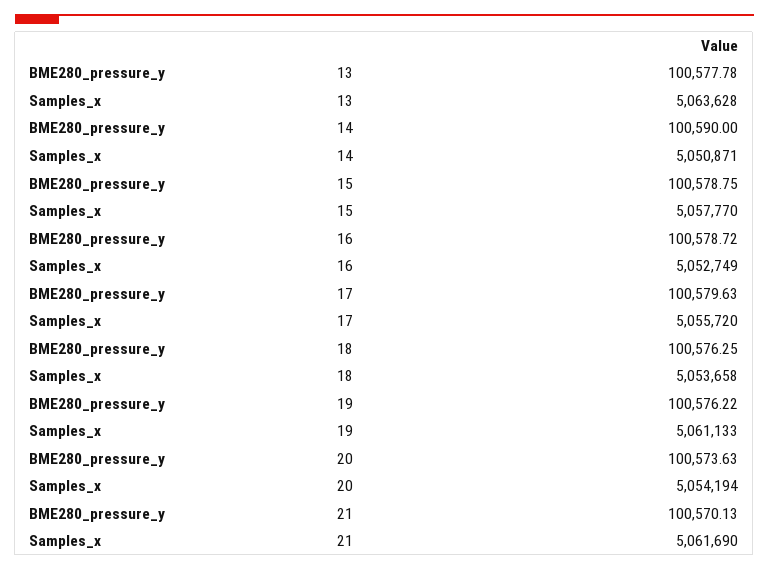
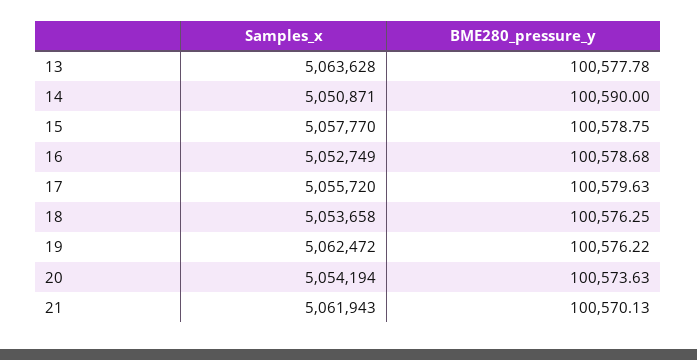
BME280_pressure_y, 16: 100578.72 -> 100578.68
Samples_x, 19: 5061133 -> 5062472
Samples_x, 21: 5061690 -> 5061943

